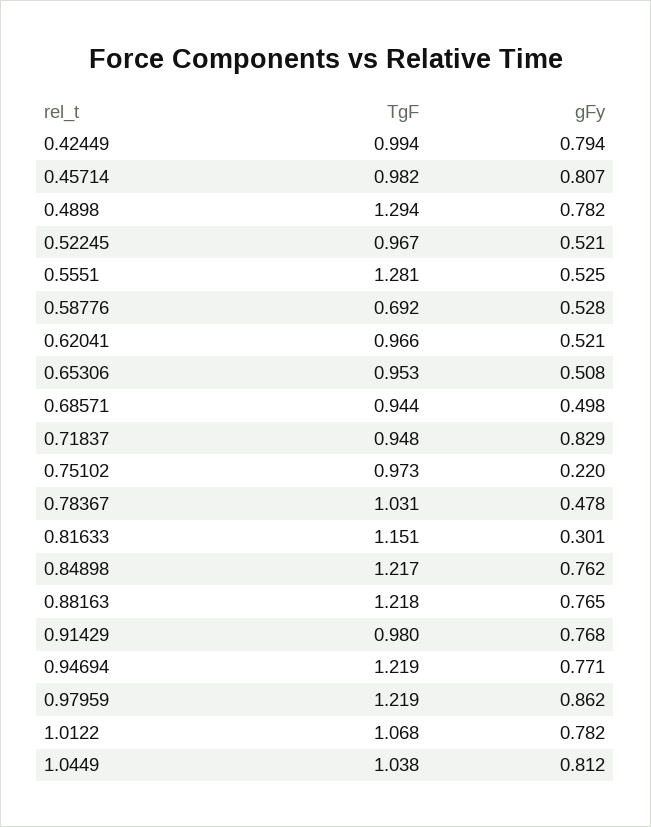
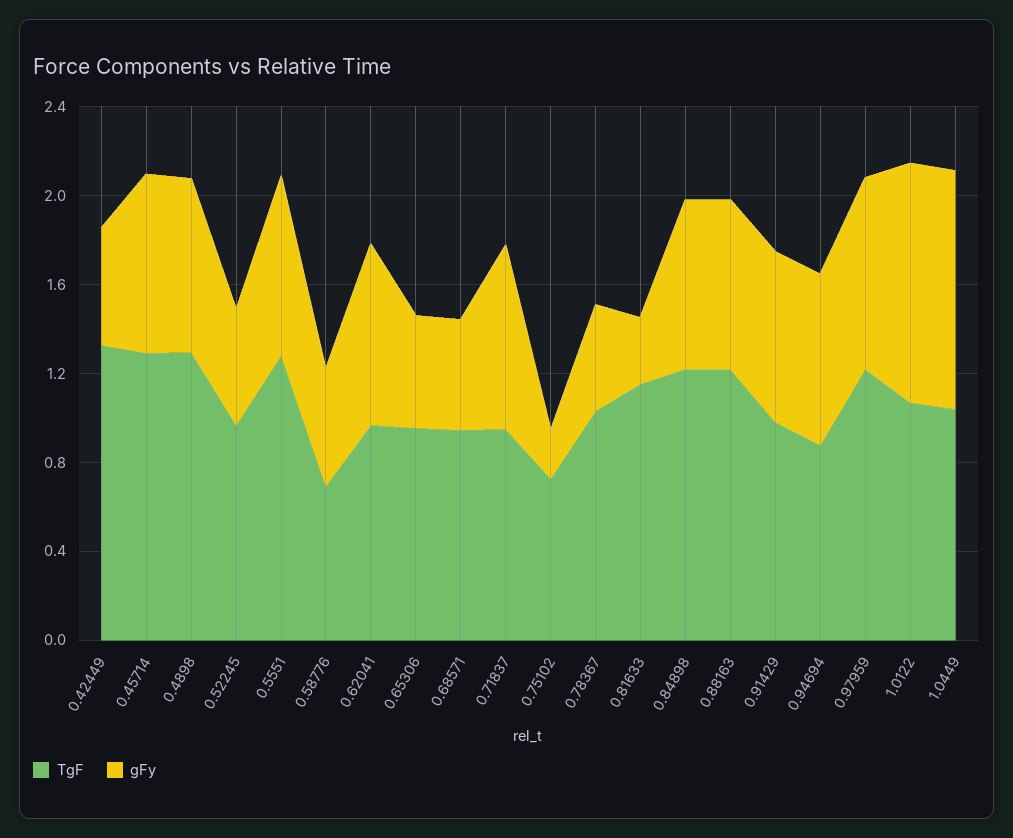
TgF, 0.42449: 0.994 -> 1.3
gFy, 0.42449: 0.794 -> 0.5
TgF, 0.45714: 0.982 -> 1.3
gFy, 0.5551: 0.525 -> 0.8
gFy, 0.62041: 0.521 -> 0.8
TgF, 0.75102: 0.973 -> 0.7
TgF, 0.94694: 1.219 -> 0.9
gFy, 1.0122: 0.782 -> 1.1
gFy, 1.0449: 0.812 -> 1.1

